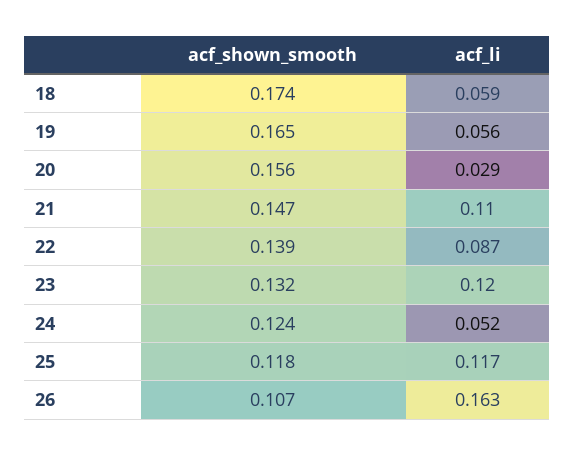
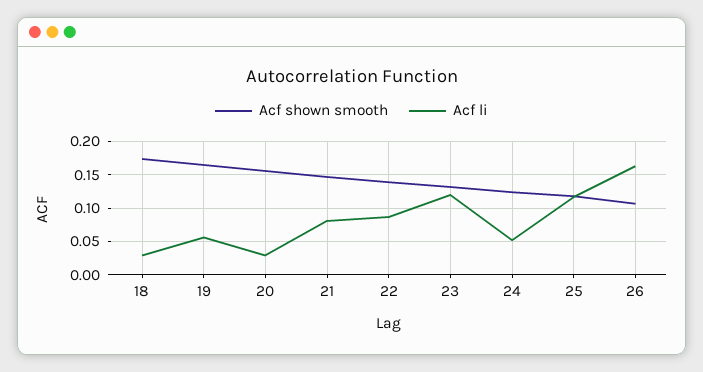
acf_li, 18: 0.059 -> 0.03
acf_li, 21: 0.11 -> 0.08

